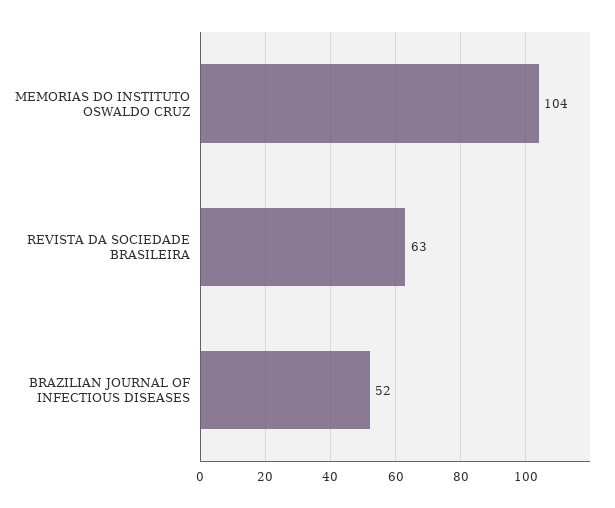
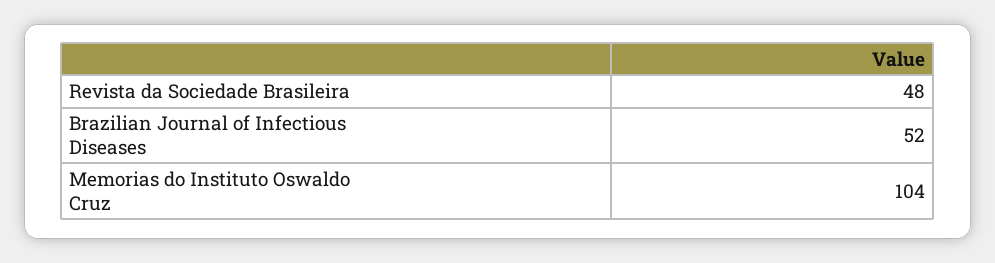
REVISTA DA SOCIEDADE BRASILEIRA: 63 -> 48

